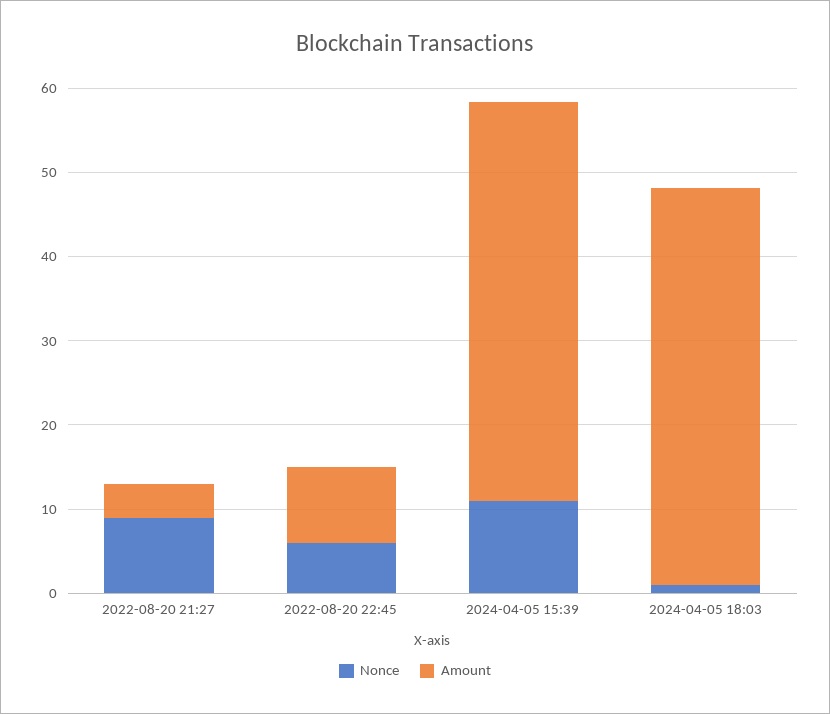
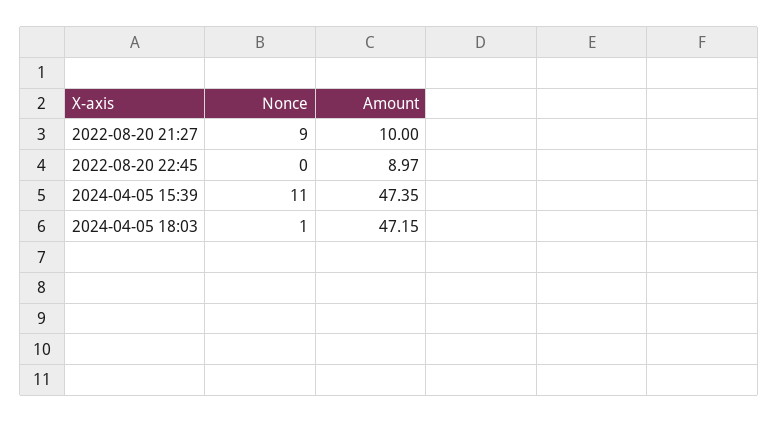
Amount, 2022-08-20 21:27: 4 -> 10
Nonce, 2022-08-20 22:45: 6 -> 0

